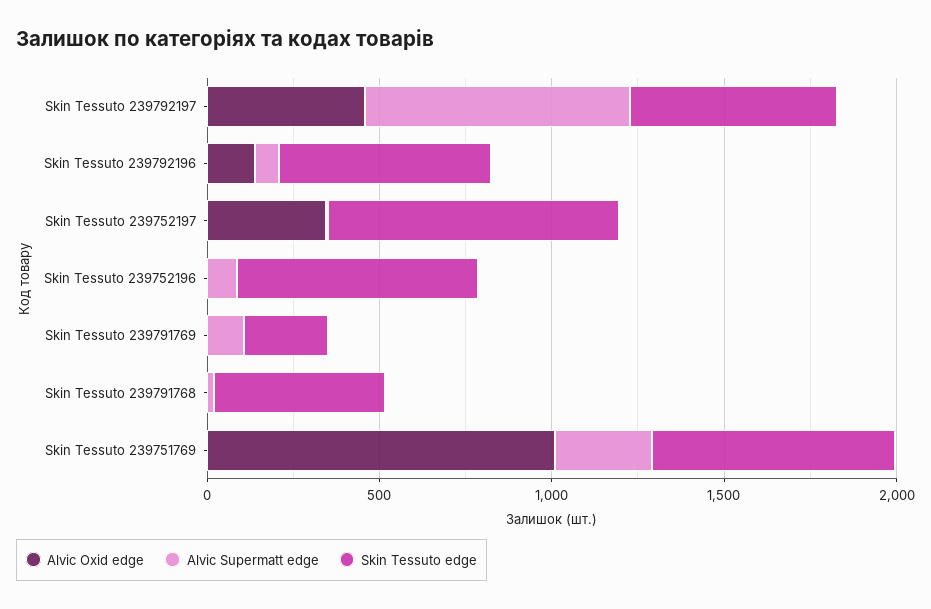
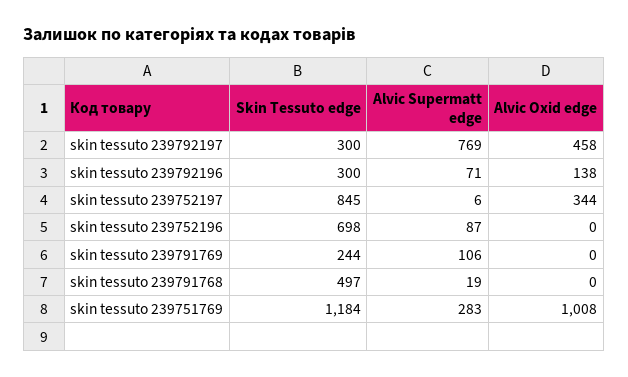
Skin Tessuto edge, Skin Tessuto 239792197: 600 -> 300
Skin Tessuto edge, Skin Tessuto 239792196: 600 -> 300
Skin Tessuto edge, Skin Tessuto 239751769: 700 -> 1184

